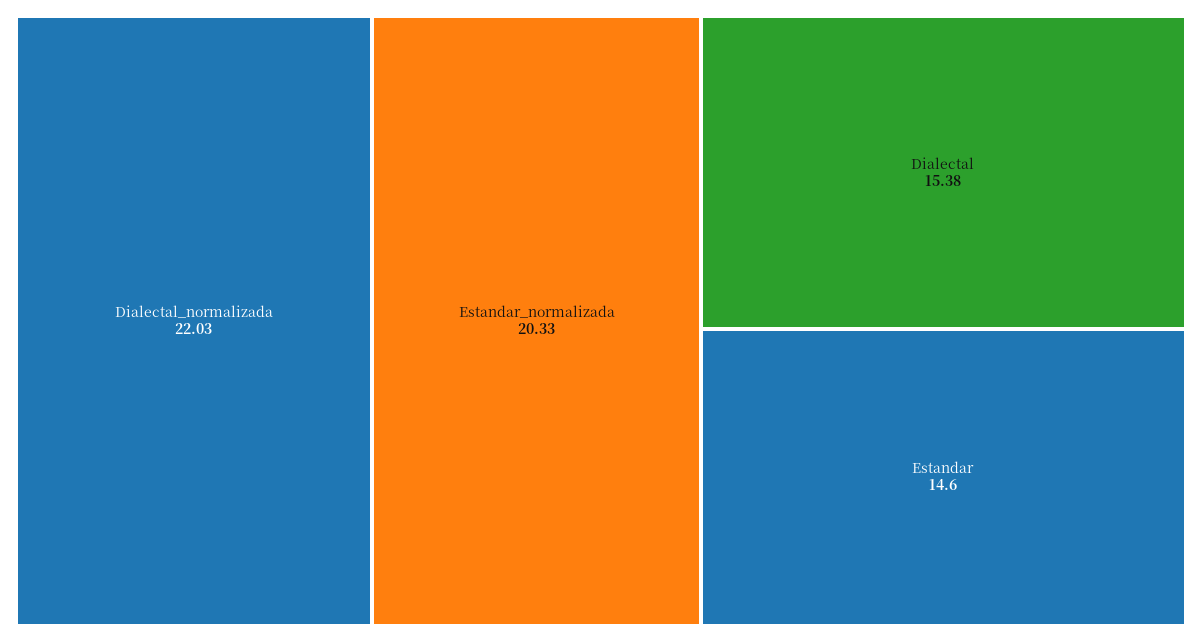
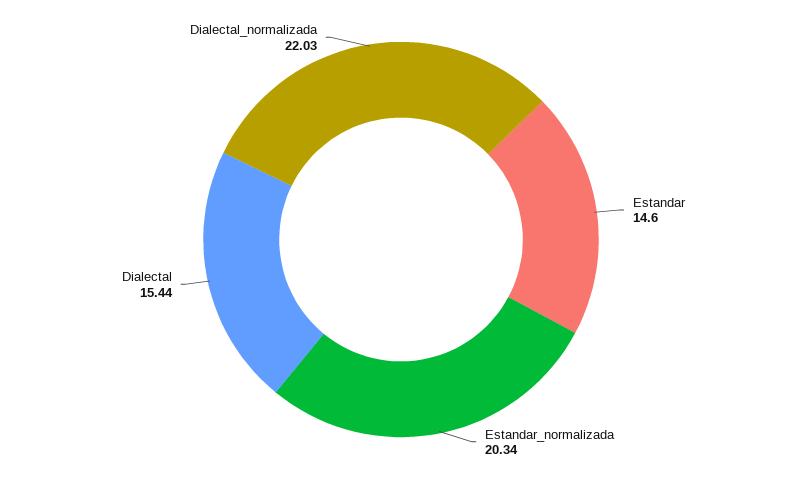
Estandar_normalizada: 20.33 -> 20.34
Dialectal: 15.38 -> 15.44

